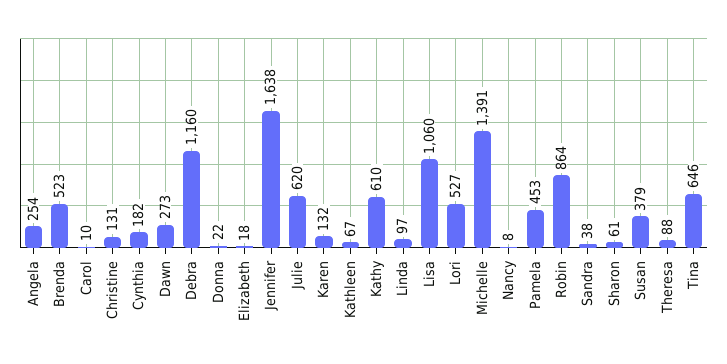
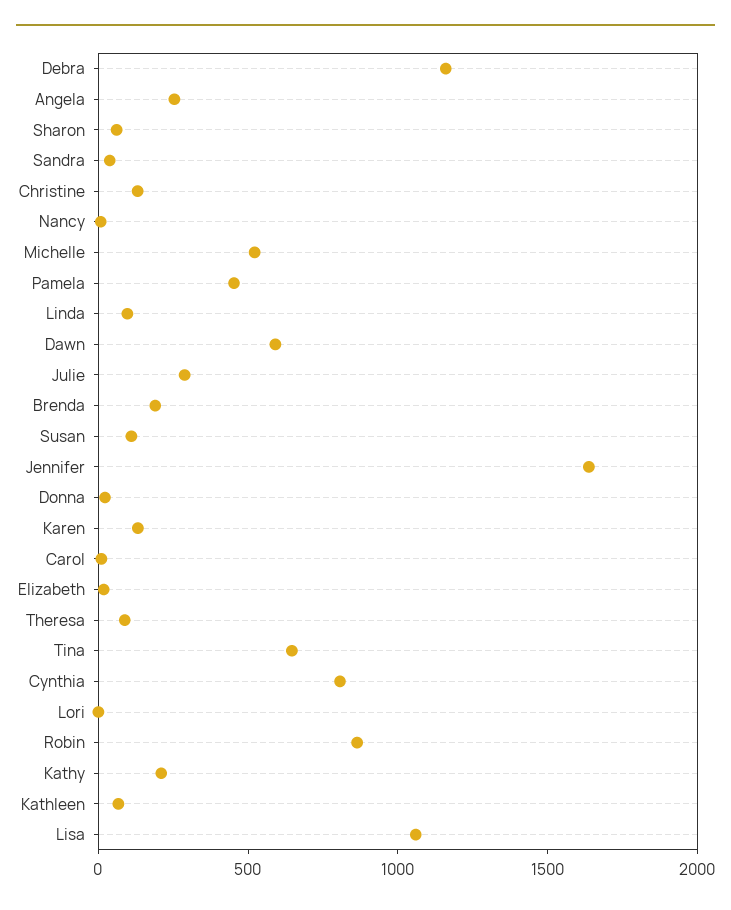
Brenda: 523 -> 200
Cynthia: 182 -> 800
Dawn: 273 -> 600
Julie: 620 -> 300
Kathy: 610 -> 200
Lori: 527 -> 0
Michelle: 1391 -> 500
Susan: 379 -> 100

